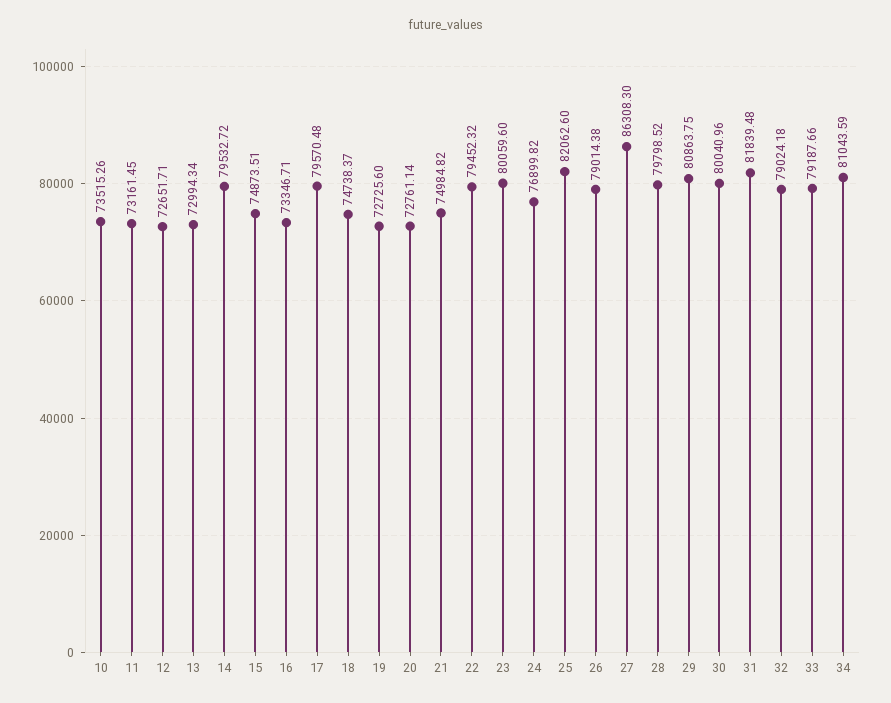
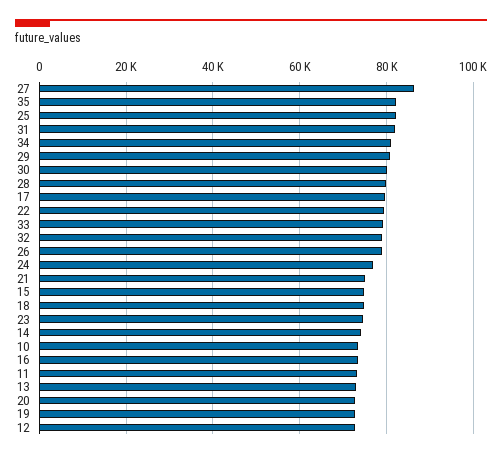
14: 79532.72 -> 74000
23: 80059.6 -> 74000
35: none -> 82000

